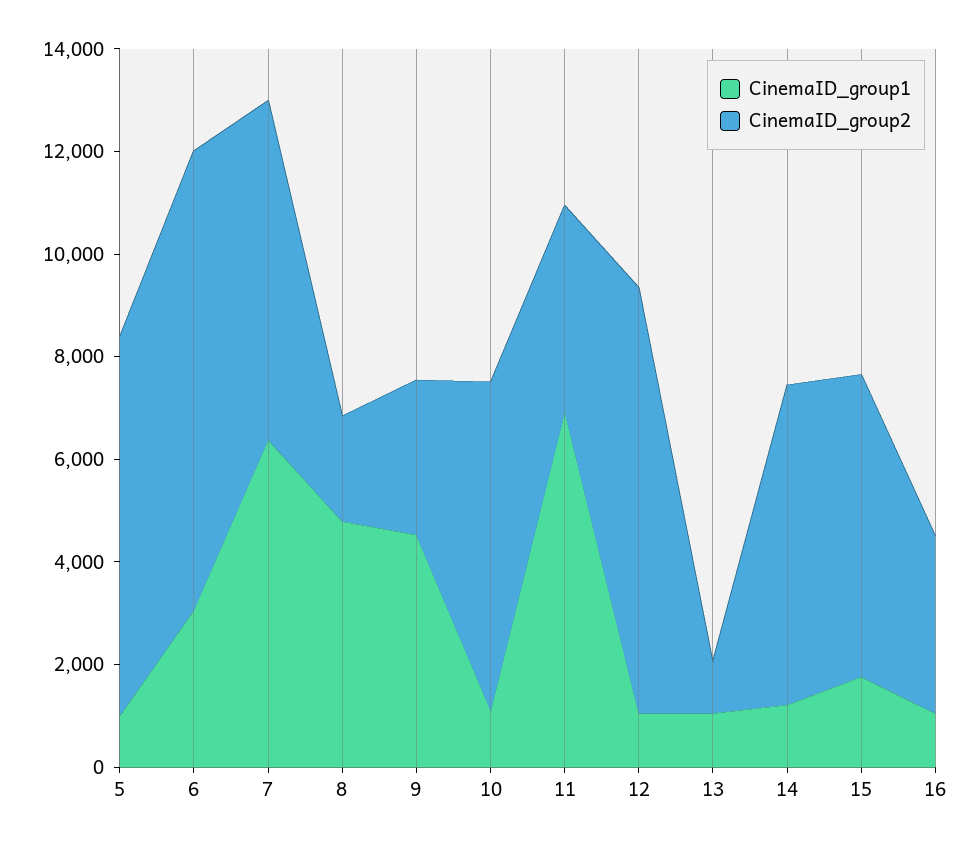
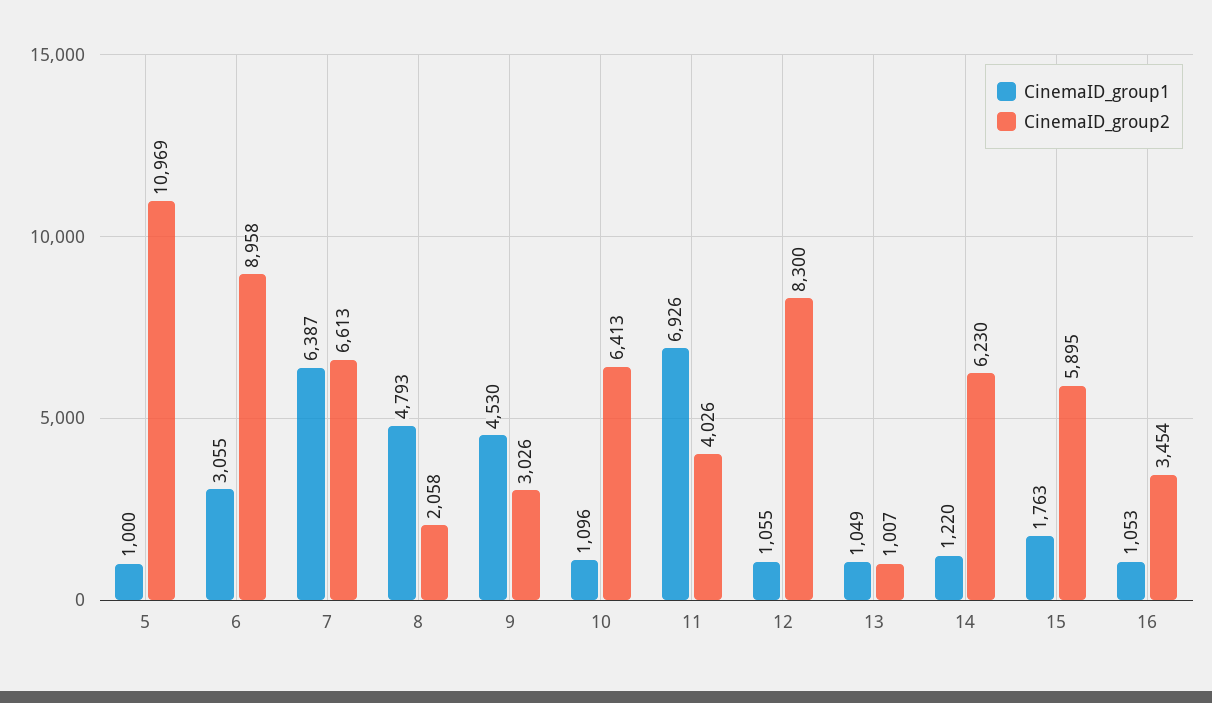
CinemaID_group2, 5: 7500 -> 10969

